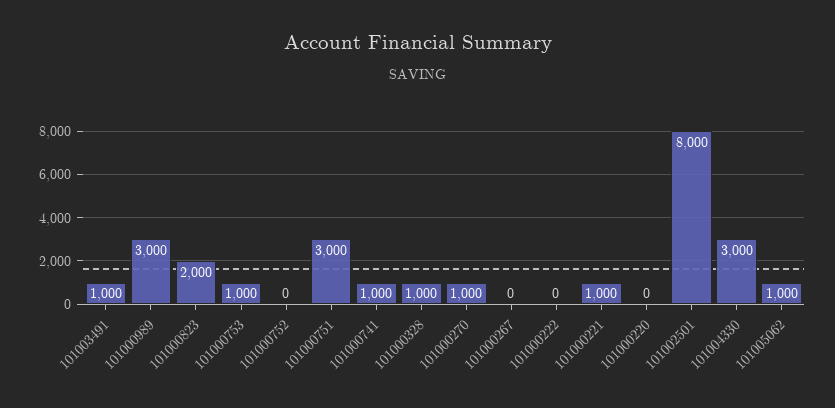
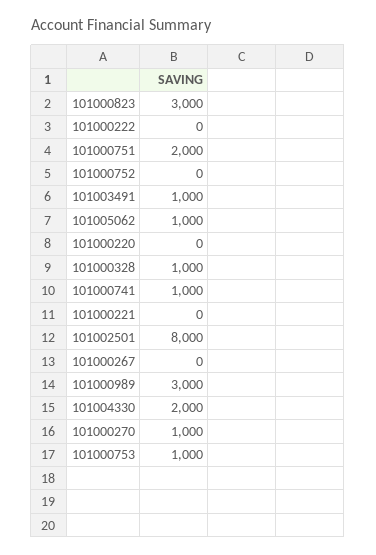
101000823: 2000 -> 3000
101000751: 3000 -> 2000
101000221: 1000 -> 0
101004330: 3000 -> 2000

